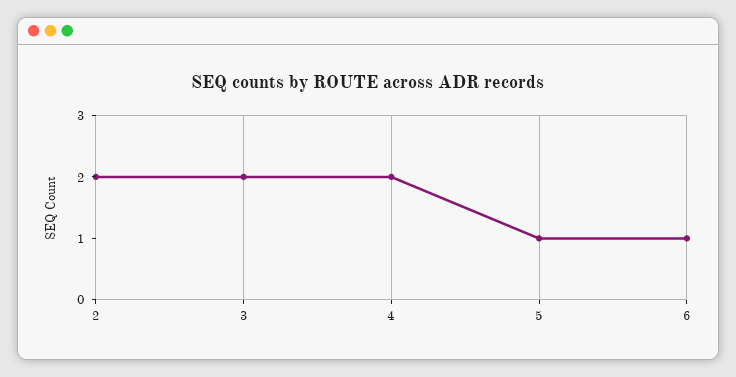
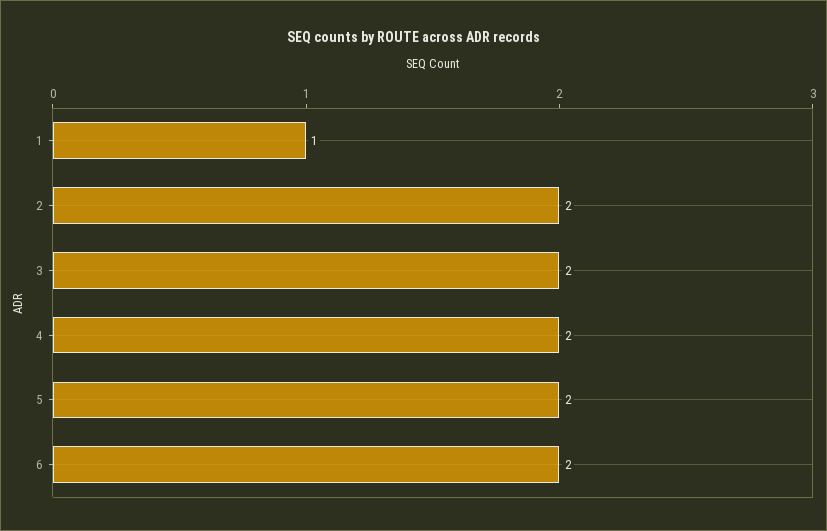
5: 1 -> 2
6: 1 -> 2
1: none -> 1

